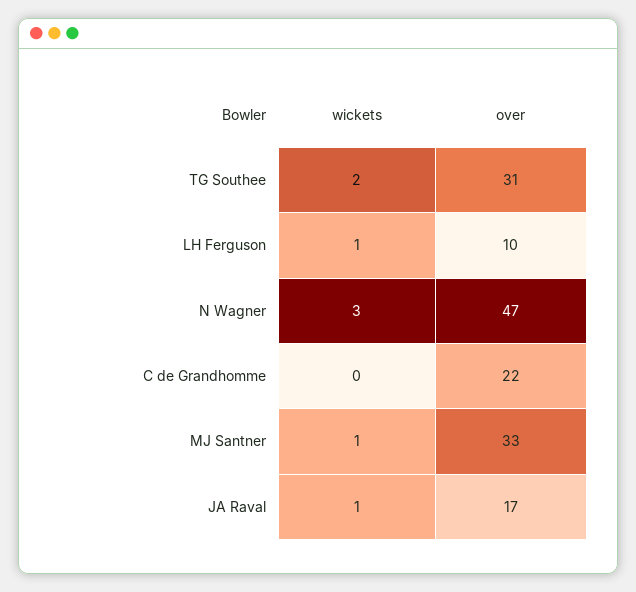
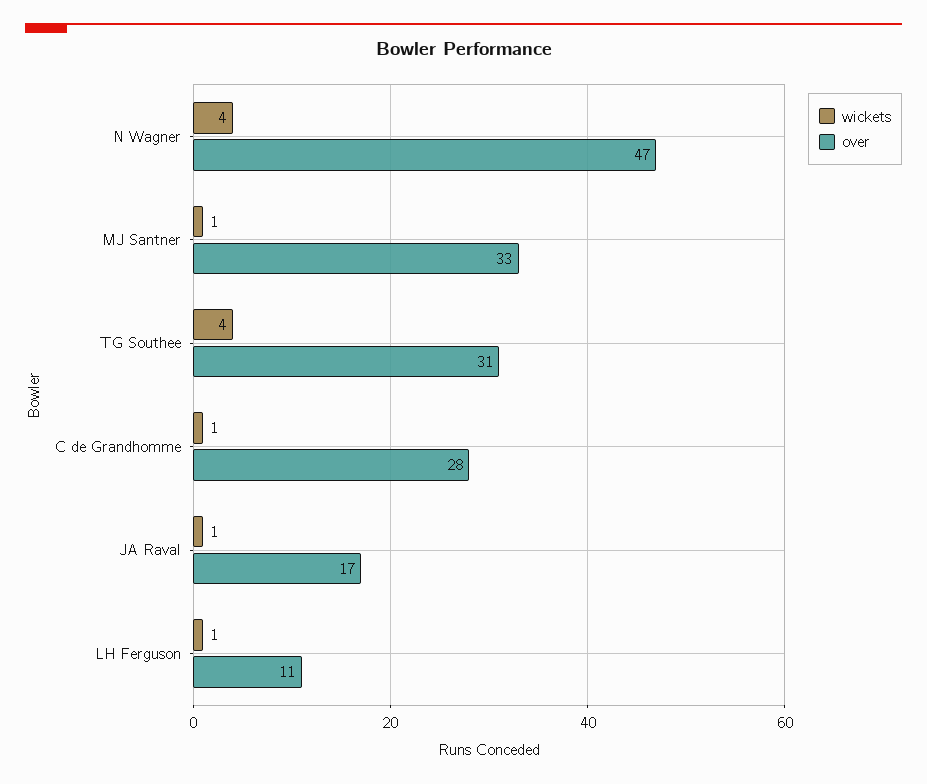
wickets, TG Southee: 2 -> 4
over, LH Ferguson: 10 -> 11
wickets, N Wagner: 3 -> 4
wickets, C de Grandhomme: 0 -> 1
over, C de Grandhomme: 22 -> 28

